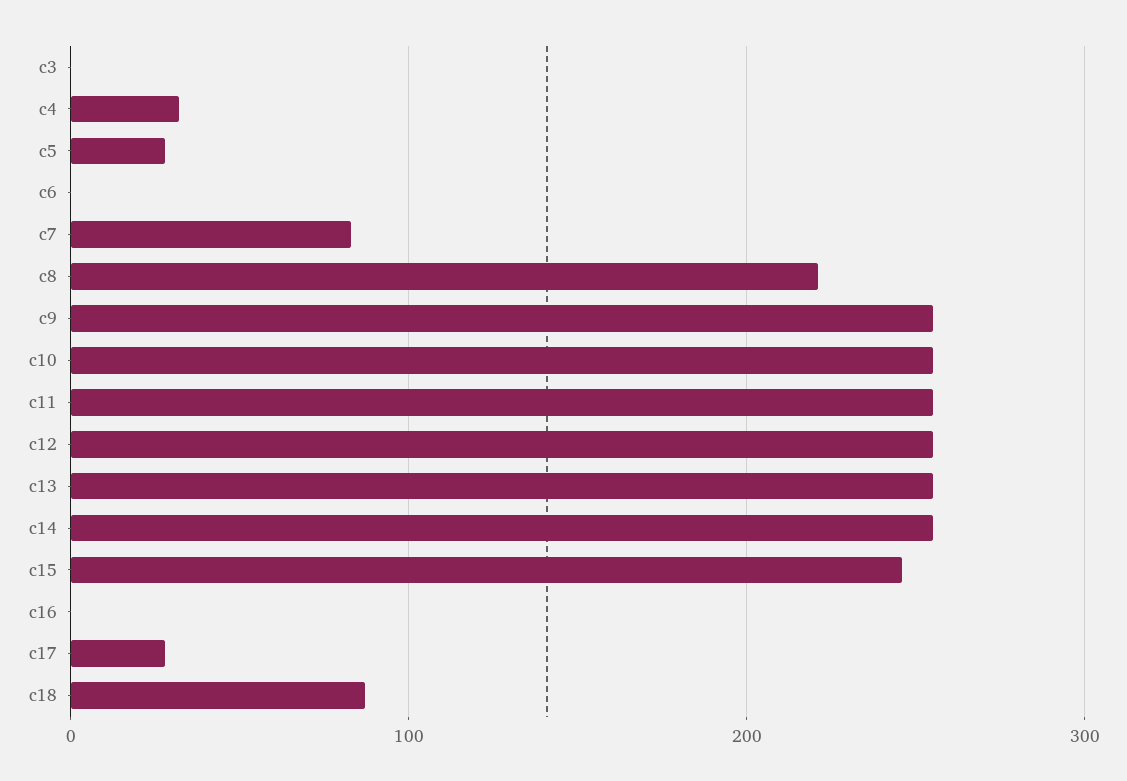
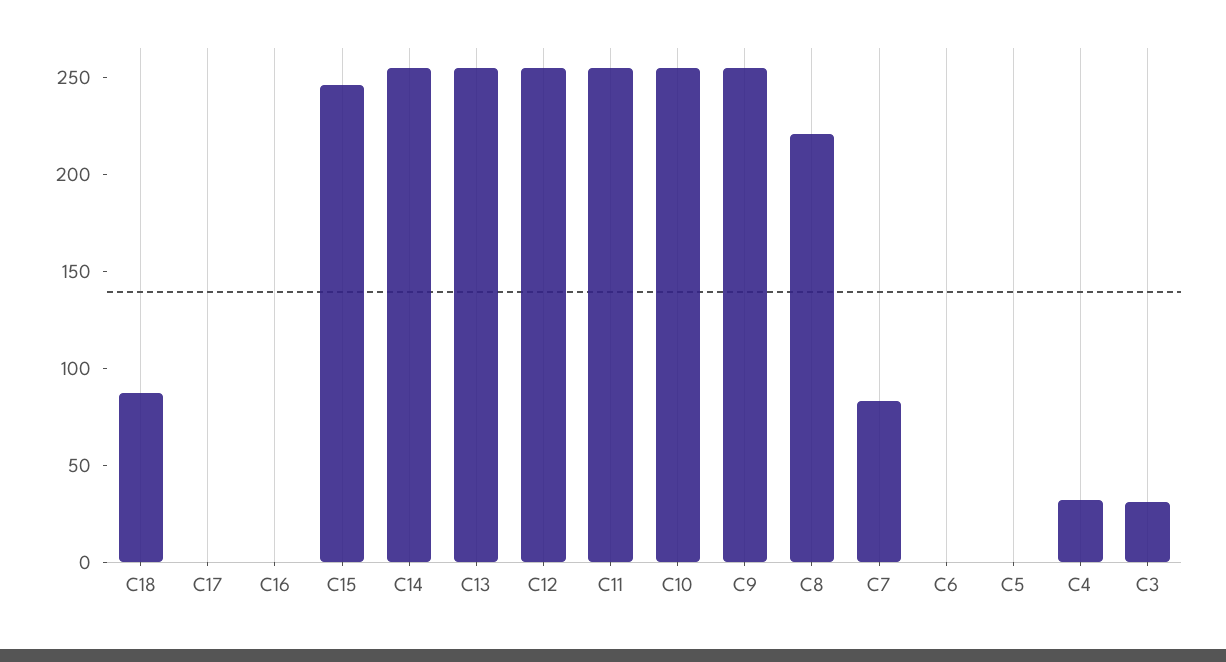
c3: 0 -> 30
c5: 30 -> 0
c17: 30 -> 0

